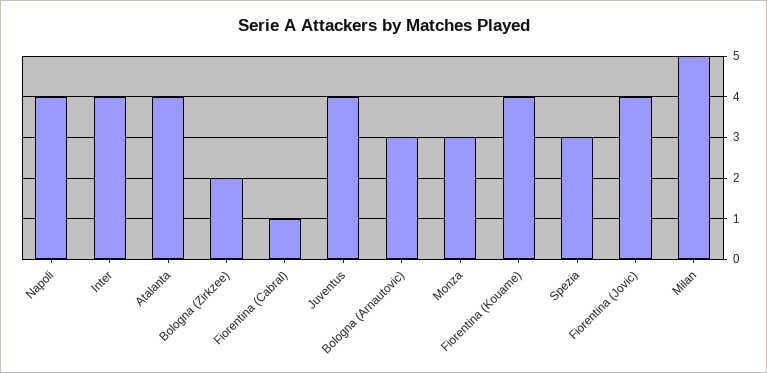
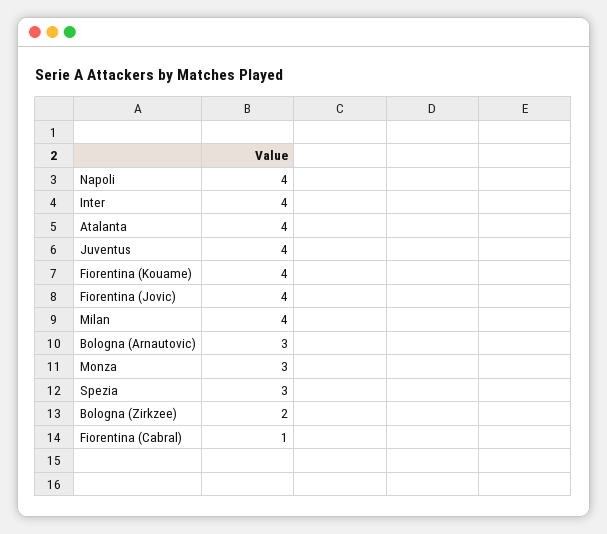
Milan: 5 -> 4

